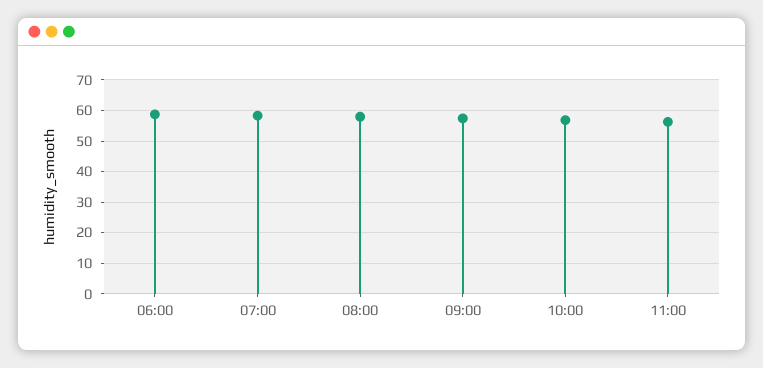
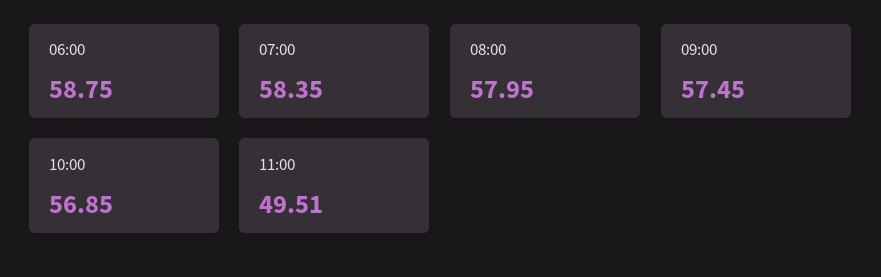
11:00: 56 -> 49.51

